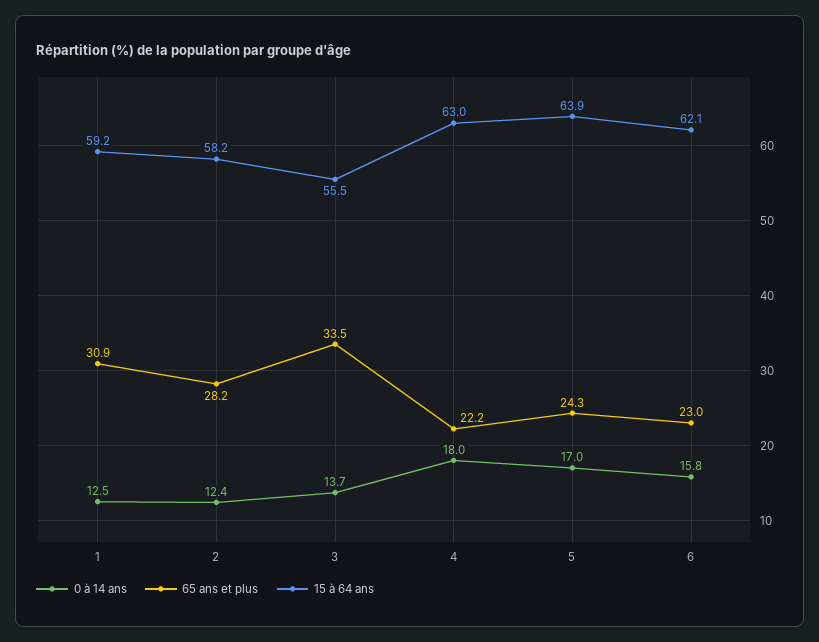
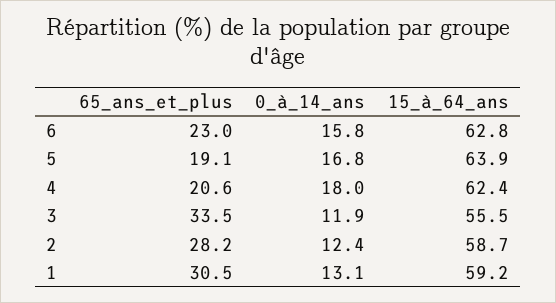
0 à 14 ans, 1: 12.5 -> 13.1
65 ans et plus, 1: 30.9 -> 30.5
15 à 64 ans, 2: 58.2 -> 58.7
0 à 14 ans, 3: 13.7 -> 11.9
65 ans et plus, 4: 22.2 -> 20.6
15 à 64 ans, 4: 63 -> 62.4
0 à 14 ans, 5: 17 -> 16.8
65 ans et plus, 5: 24.3 -> 19.1
15 à 64 ans, 6: 62.1 -> 62.8

